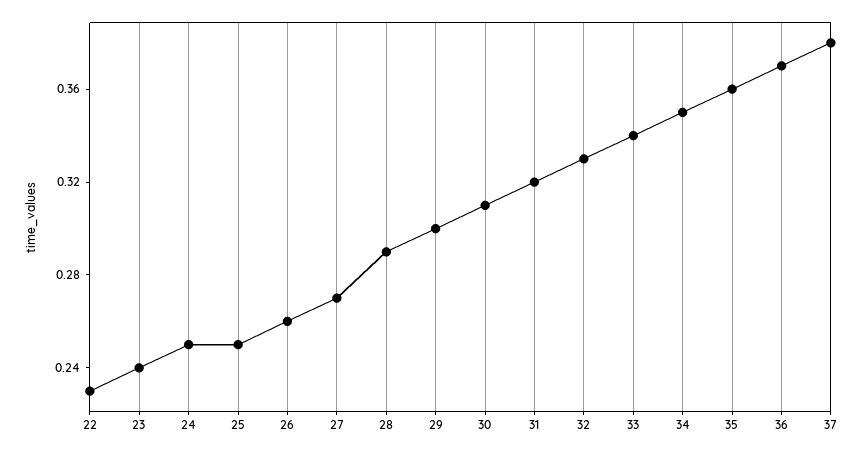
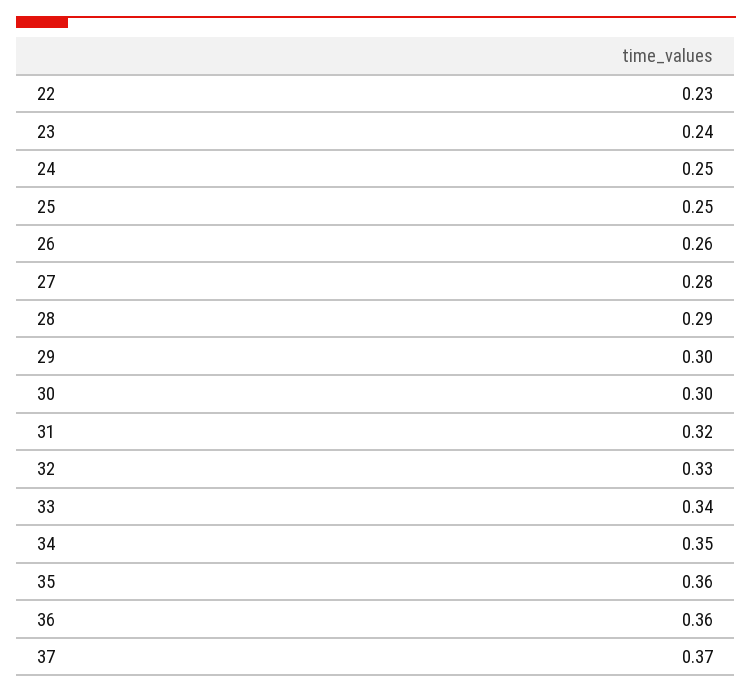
27: 0.27 -> 0.28
30: 0.31 -> 0.3
36: 0.37 -> 0.36
37: 0.38 -> 0.37

